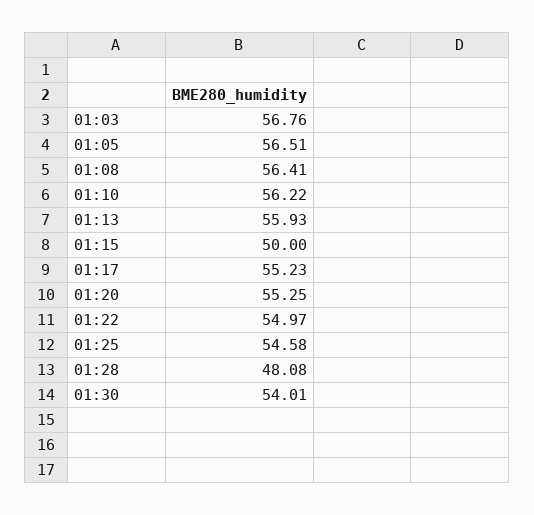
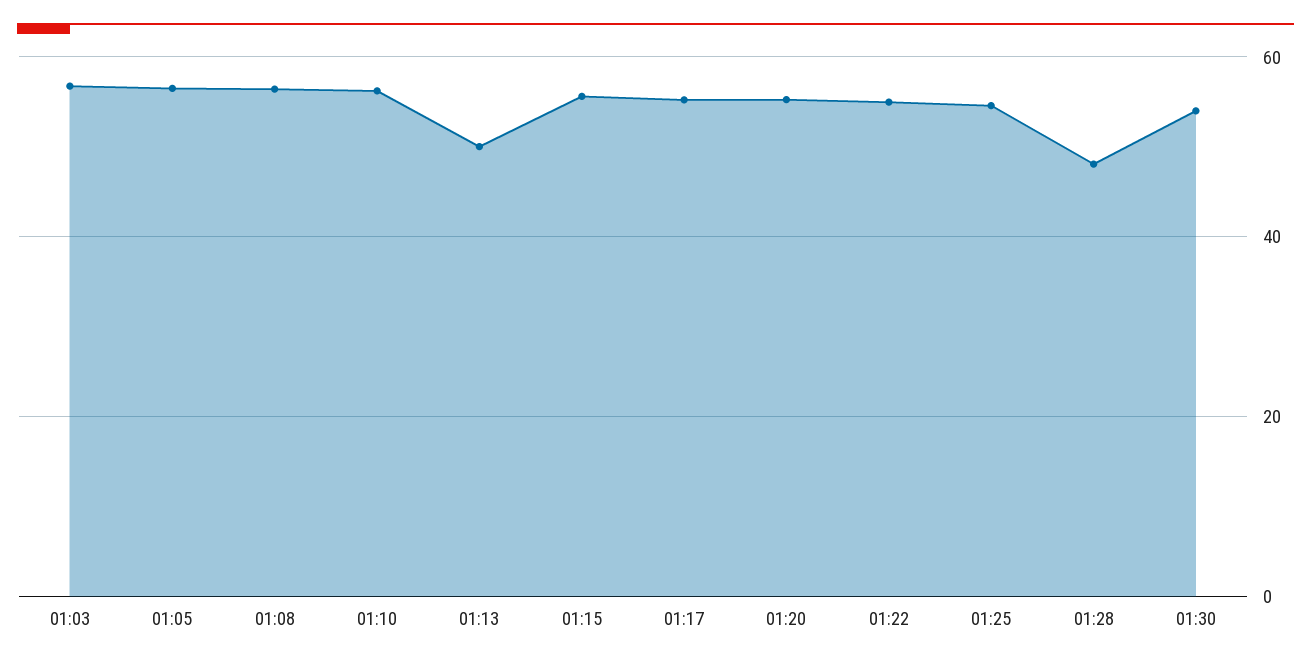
01:13: 55.93 -> 50
01:15: 50 -> 56

